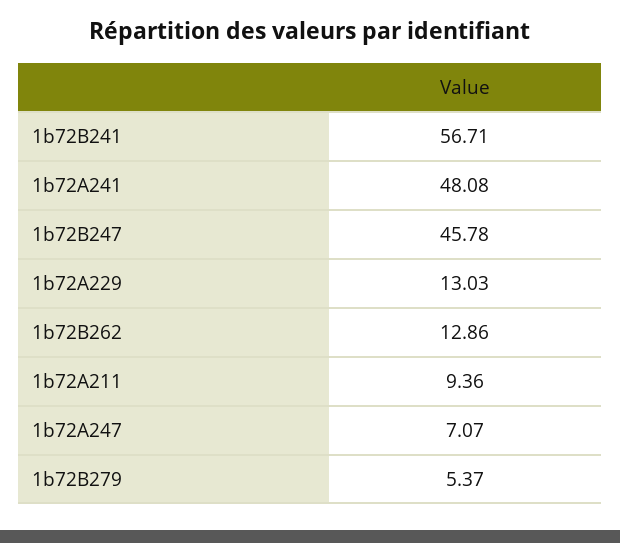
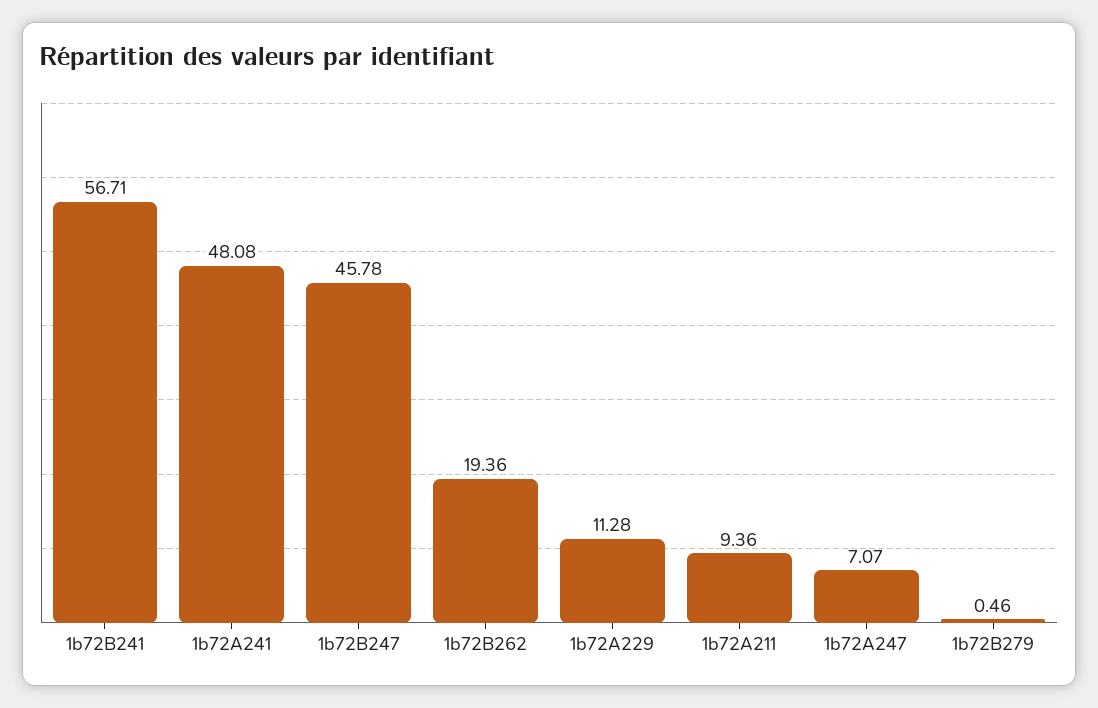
1b72A229: 13.03 -> 11.28
1b72B262: 12.86 -> 19.36
1b72B279: 5.37 -> 0.46

